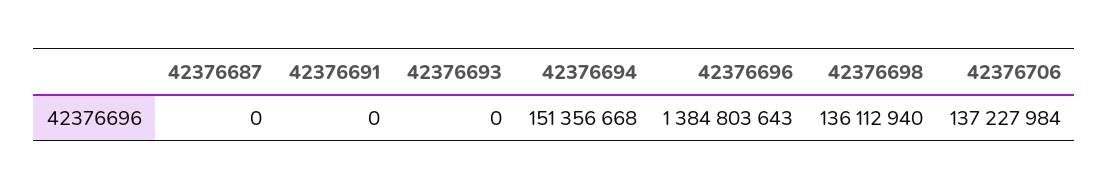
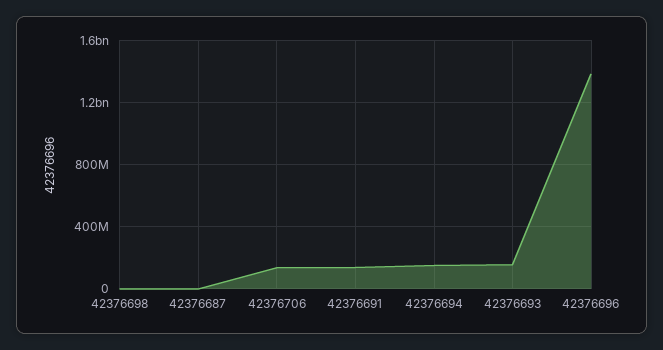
42376691: 0 -> 150000000
42376693: 0 -> 150000000
42376698: 136112940 -> 0

